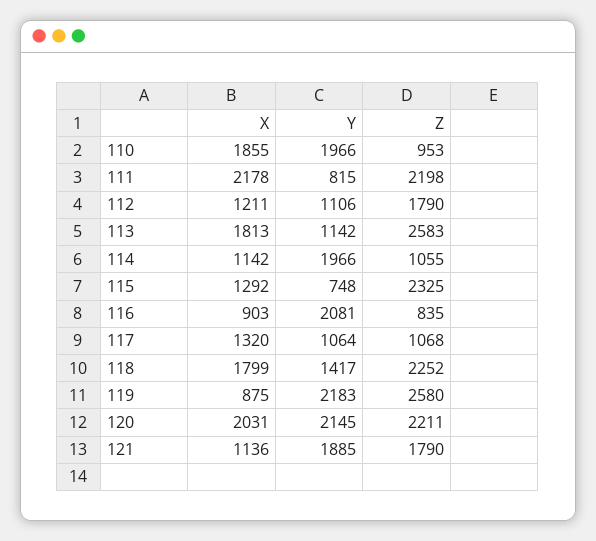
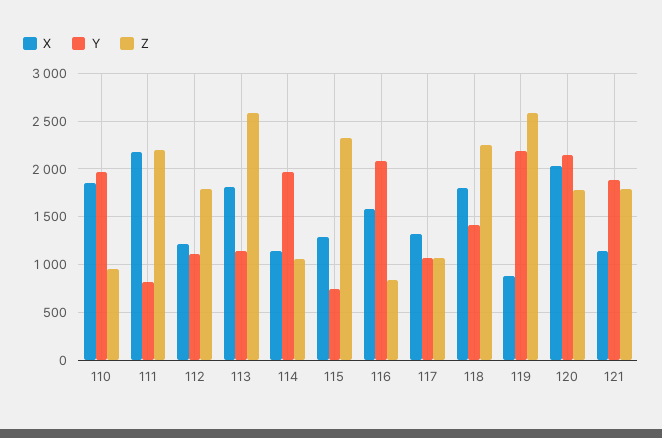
X, 116: 903 -> 1600
Z, 120: 2211 -> 1800

